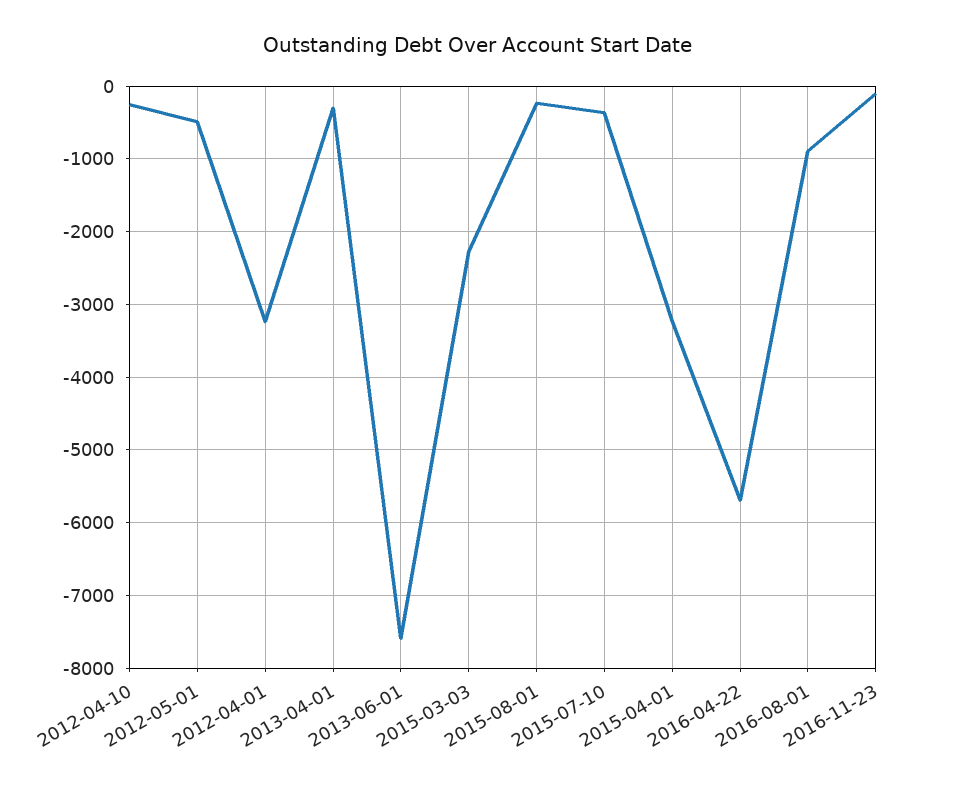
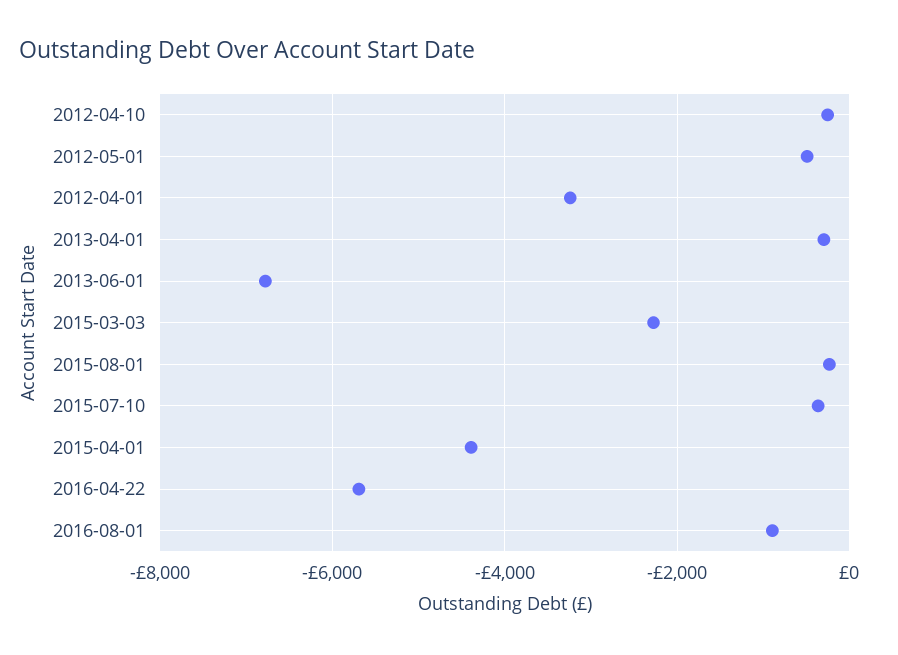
2013-06-01: -7600 -> -6800
2015-04-01: -3200 -> -4400
2016-11-23: -100 -> none

